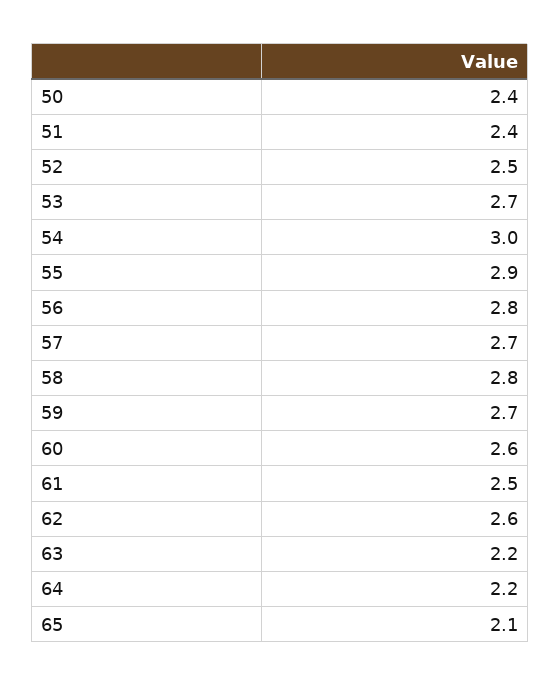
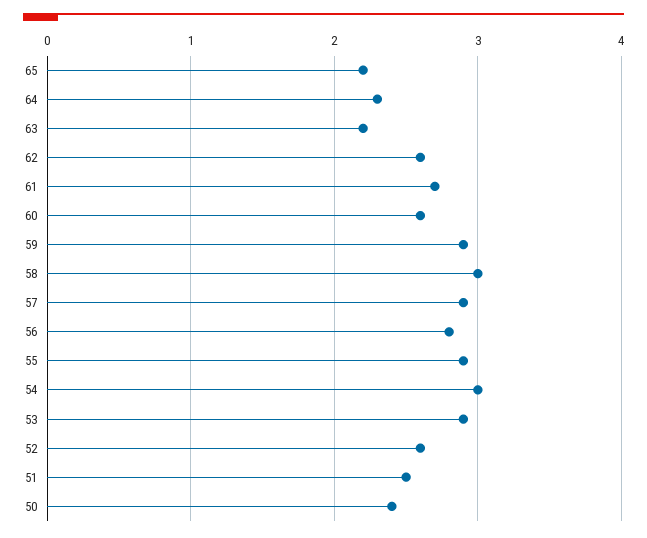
51: 2.4 -> 2.5
52: 2.5 -> 2.6
53: 2.7 -> 2.9
57: 2.7 -> 2.9
58: 2.8 -> 3
59: 2.7 -> 2.9
61: 2.5 -> 2.7
64: 2.2 -> 2.3
65: 2.1 -> 2.2

